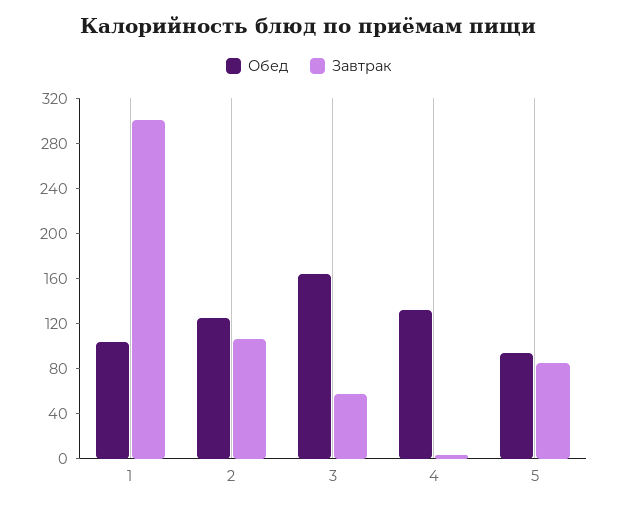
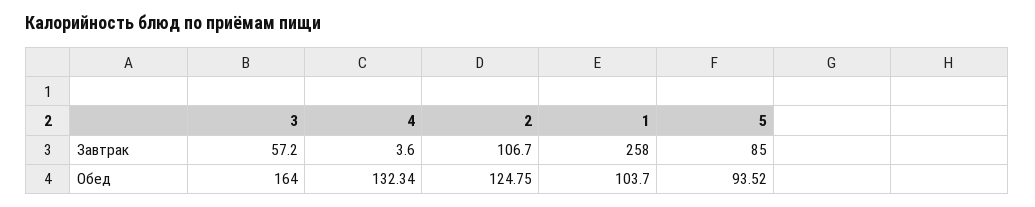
Завтрак, 1: 300 -> 258

